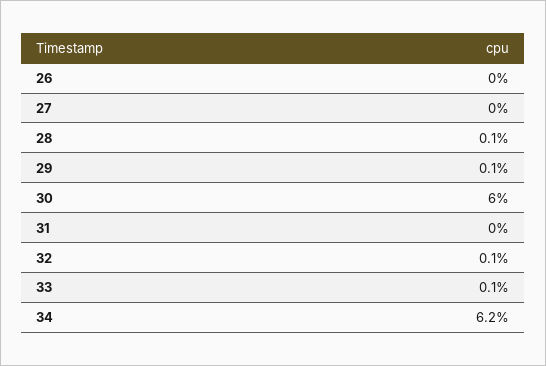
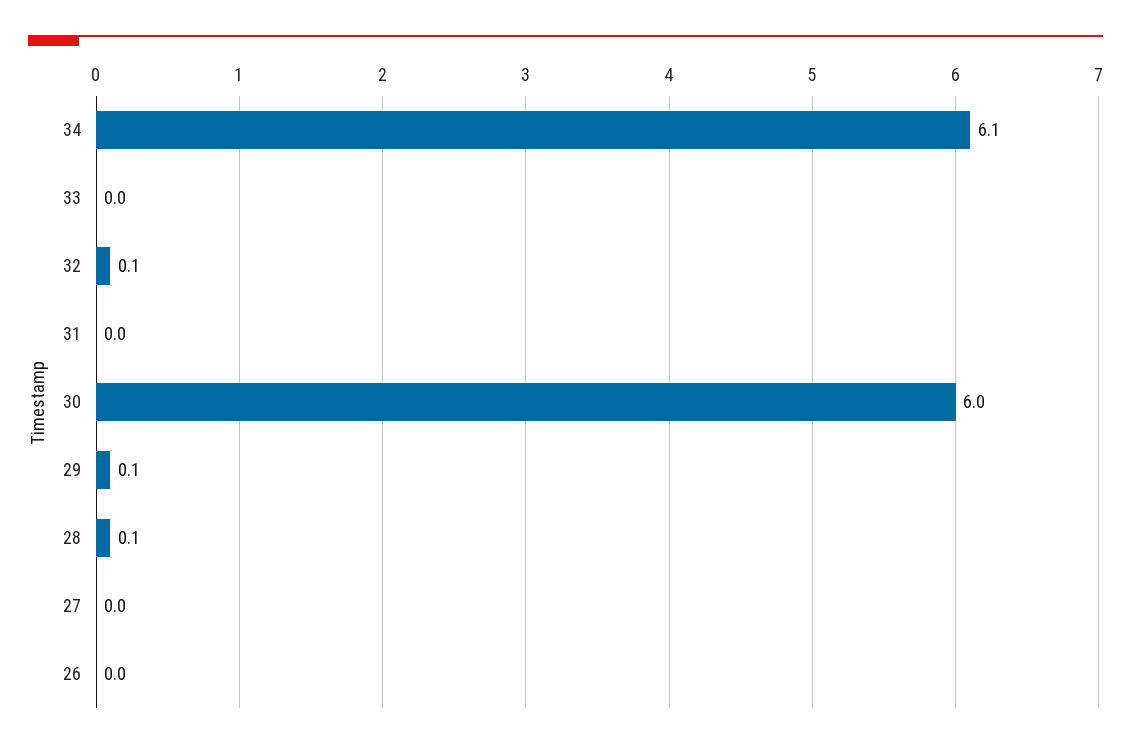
33: 0.1 -> 0
34: 6.2 -> 6.1

